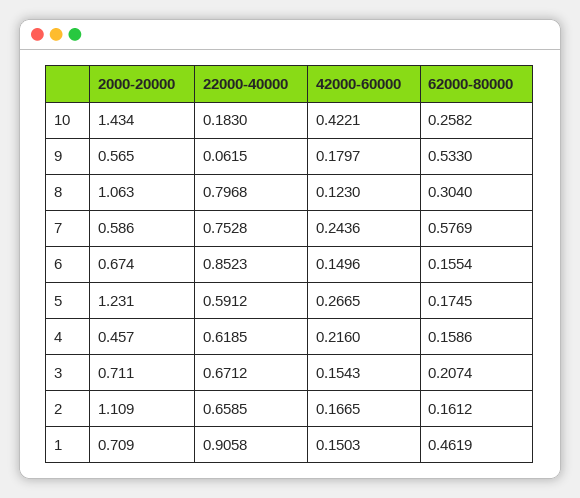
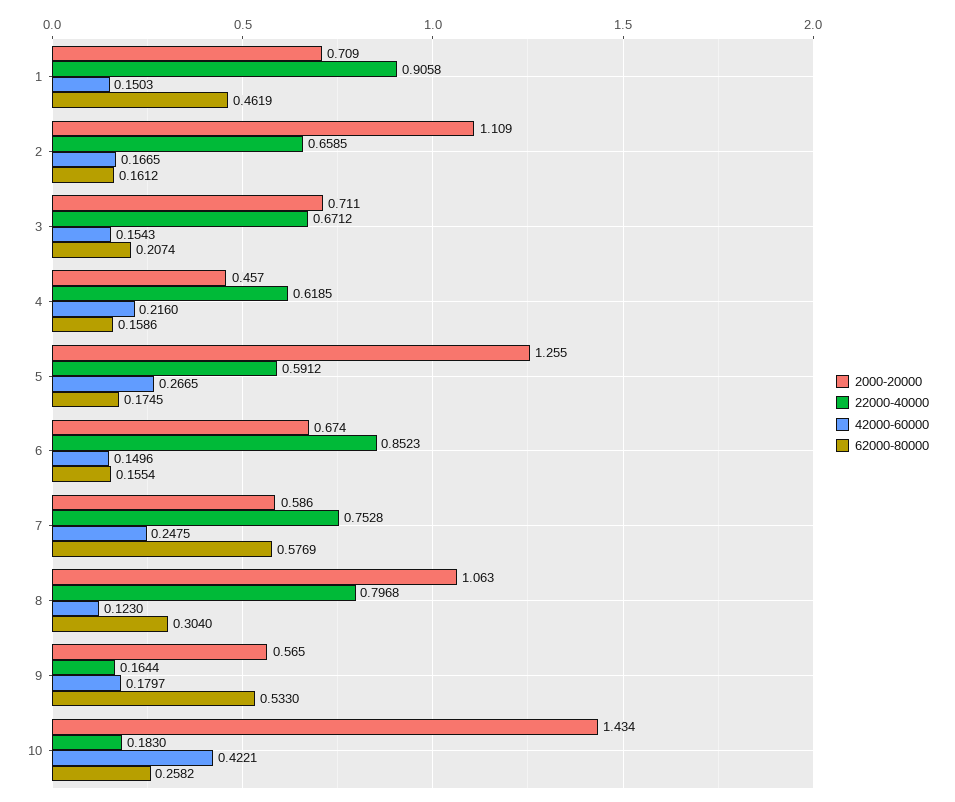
22000-40000, 9: 0.0615 -> 0.1644
42000-60000, 7: 0.2436 -> 0.2475
2000-20000, 5: 1.231 -> 1.255

